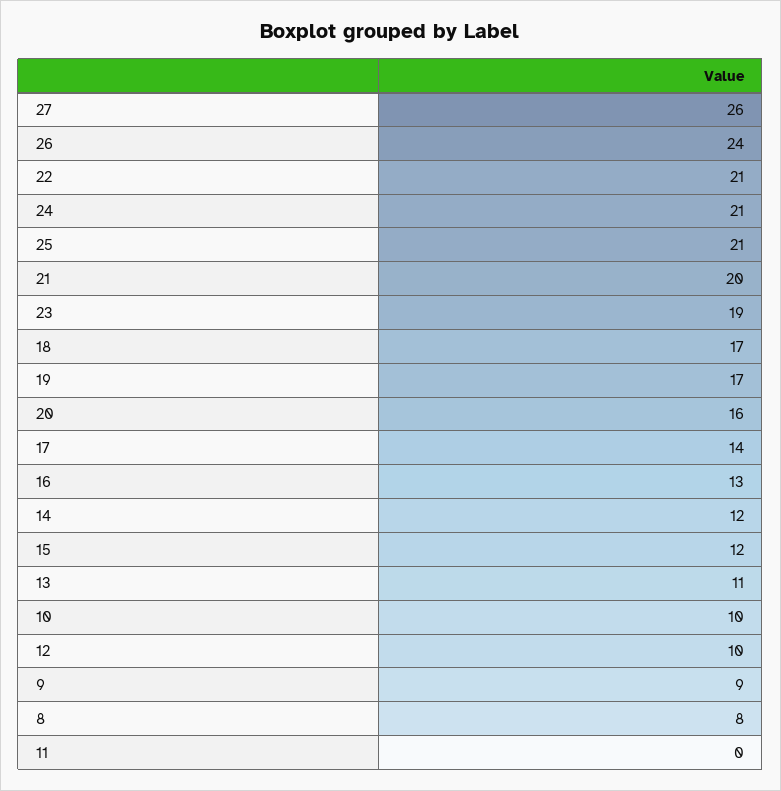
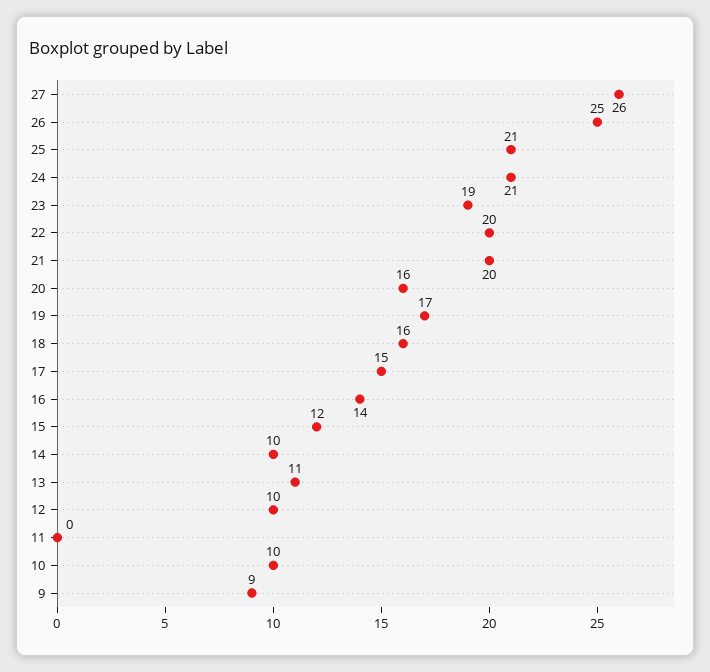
26: 24 -> 25
22: 21 -> 20
18: 17 -> 16
17: 14 -> 15
16: 13 -> 14
14: 12 -> 10
8: 8 -> none

